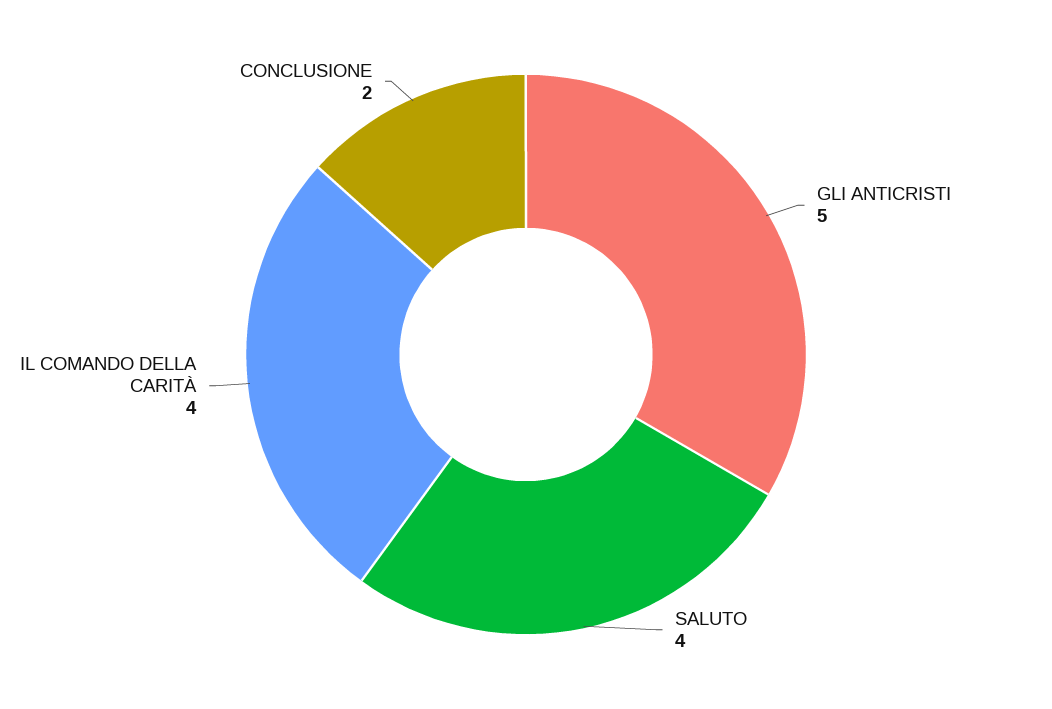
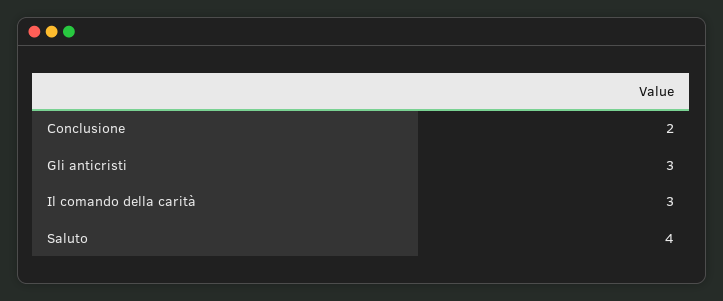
GLI ANTICRISTI: 5 -> 3
IL COMANDO DELLA CARITÀ: 4 -> 3

